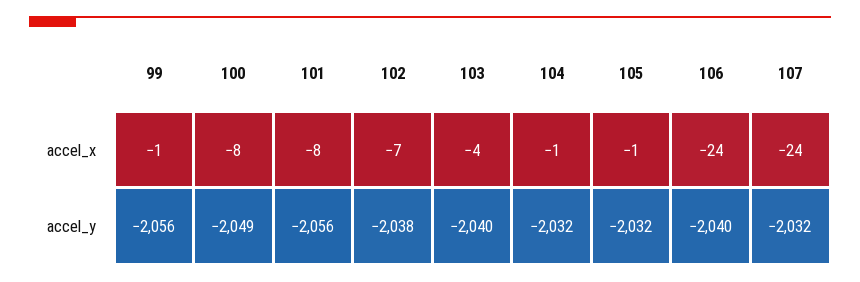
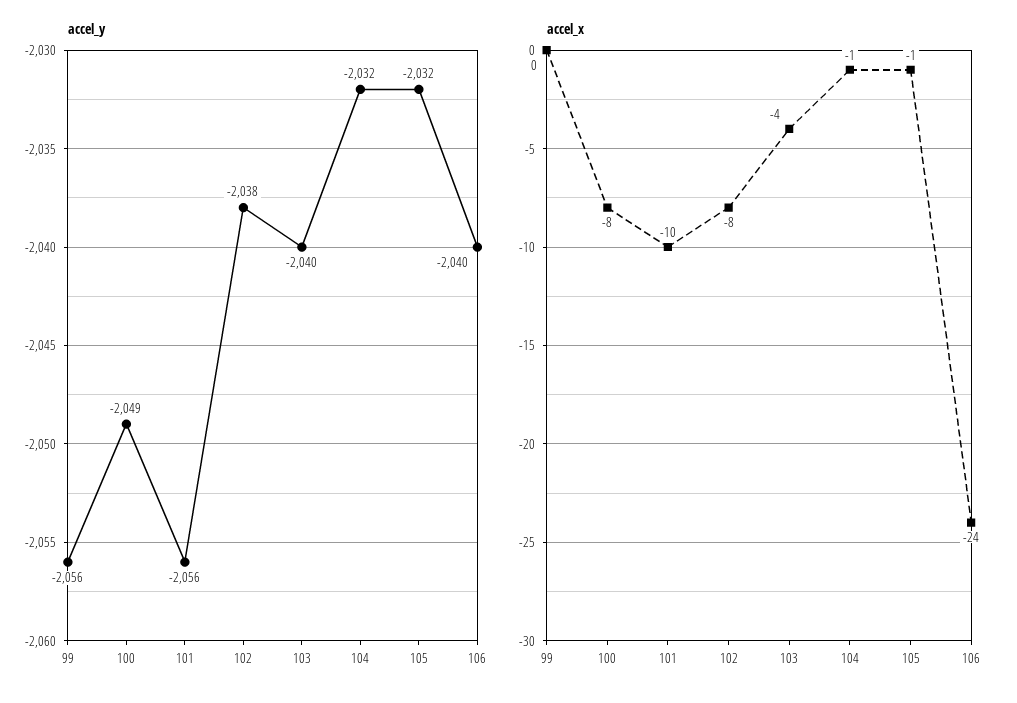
accel_x, 99: -1 -> 0
accel_x, 101: -8 -> -10
accel_x, 102: -7 -> -8
accel_x, 107: -24 -> none
accel_y, 107: -2032 -> none

